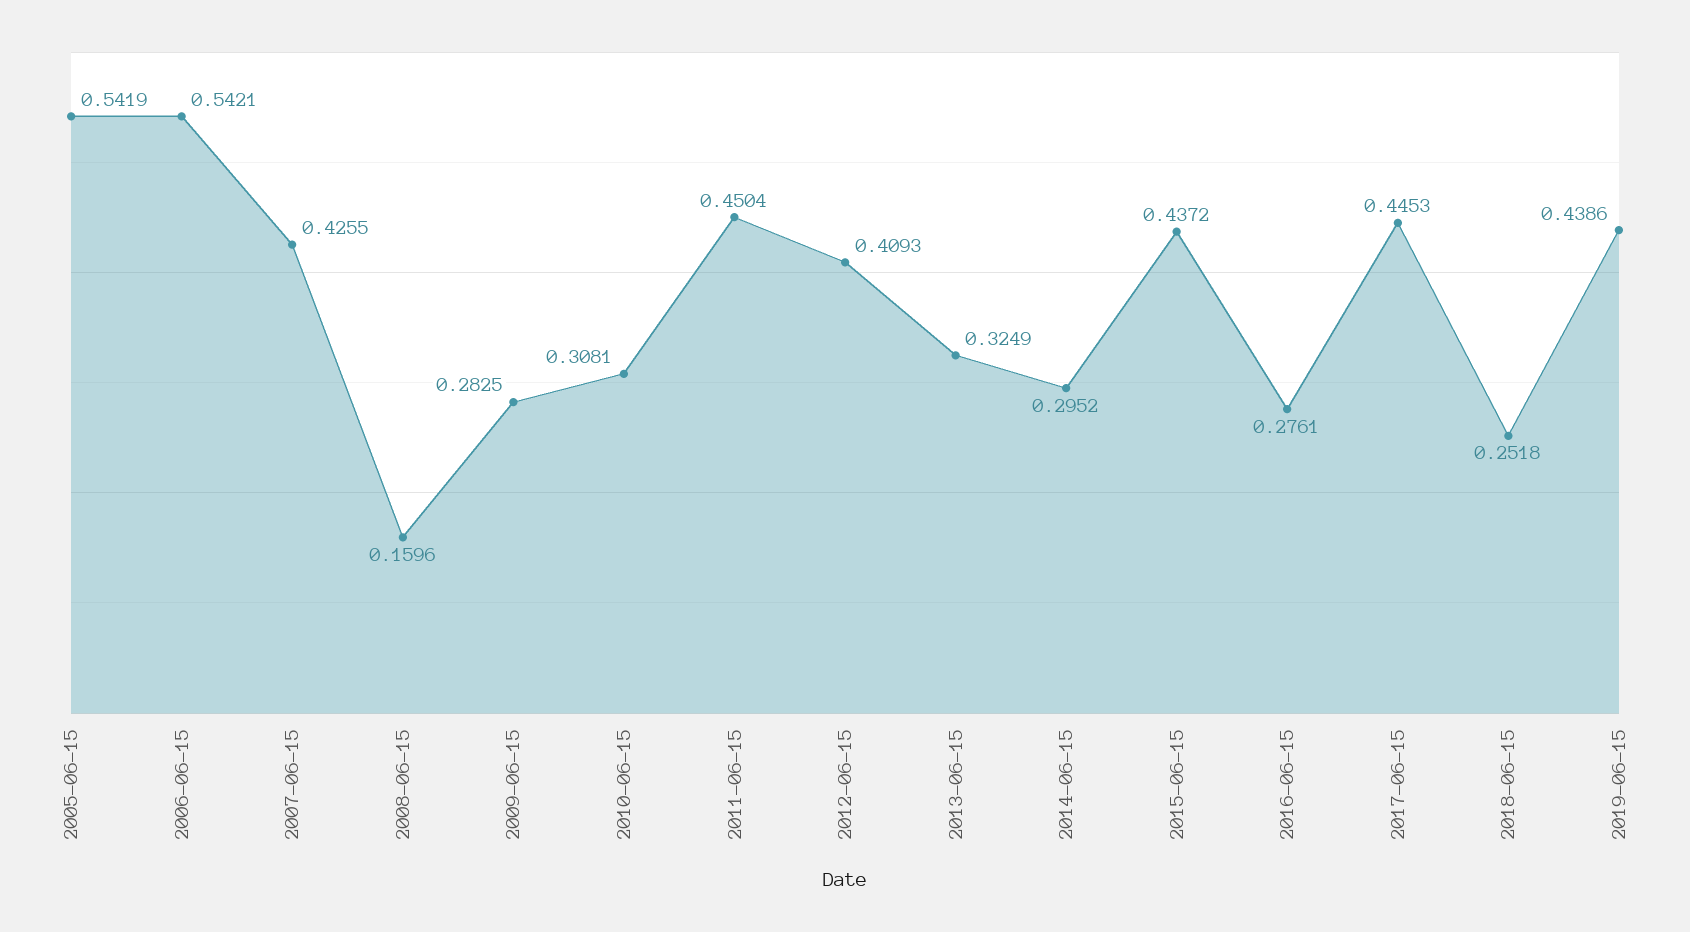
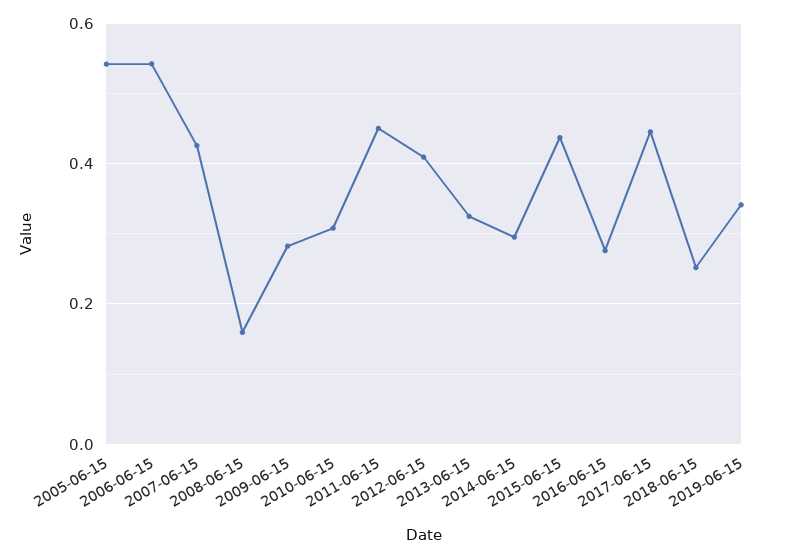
2019-06-15: 0.4386 -> 0.34

